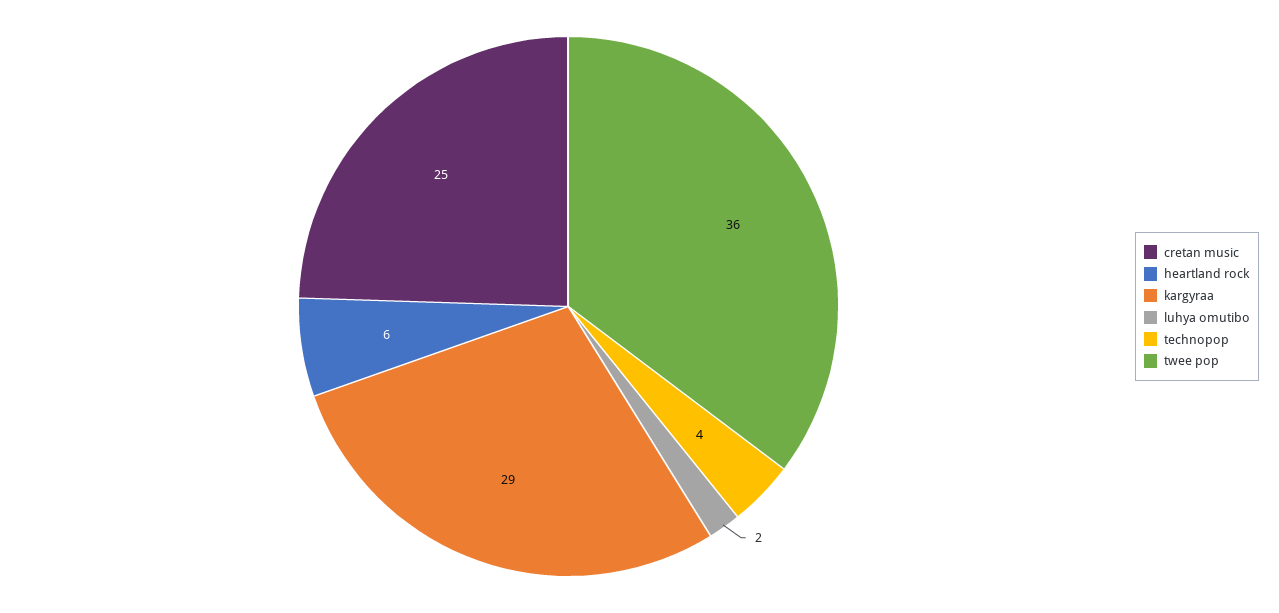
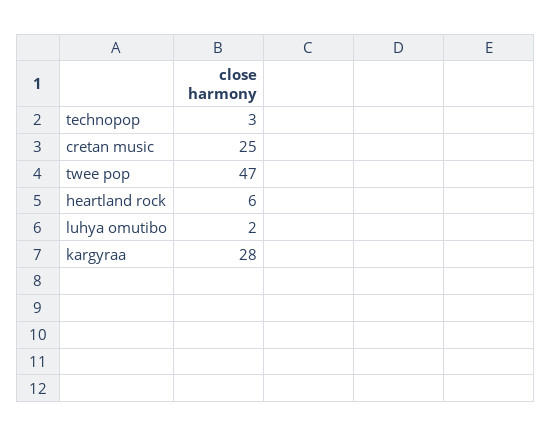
kargyraa: 29 -> 28
technopop: 4 -> 3
twee pop: 36 -> 47

